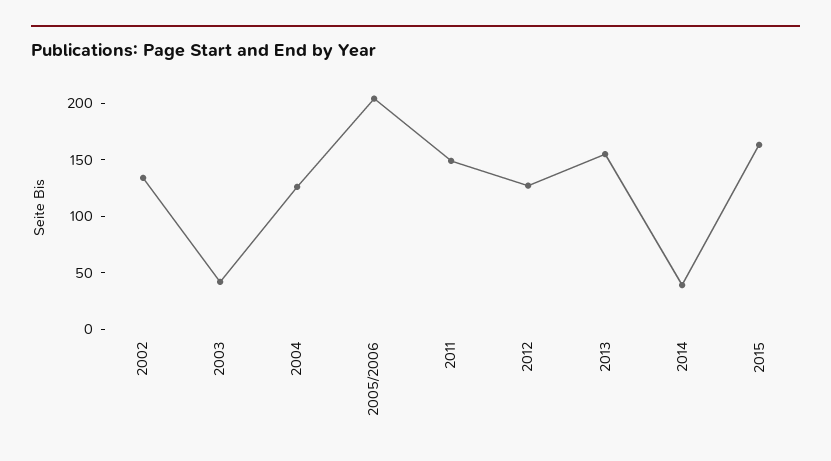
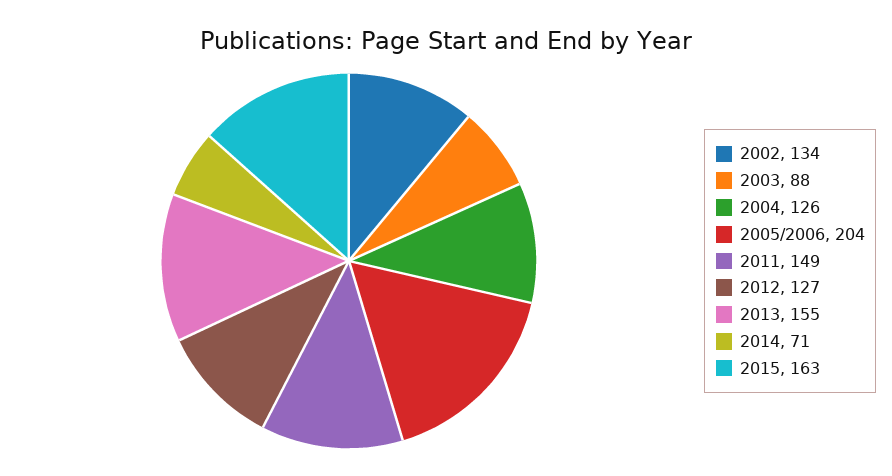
2003: 40 -> 88
2014: 40 -> 71

